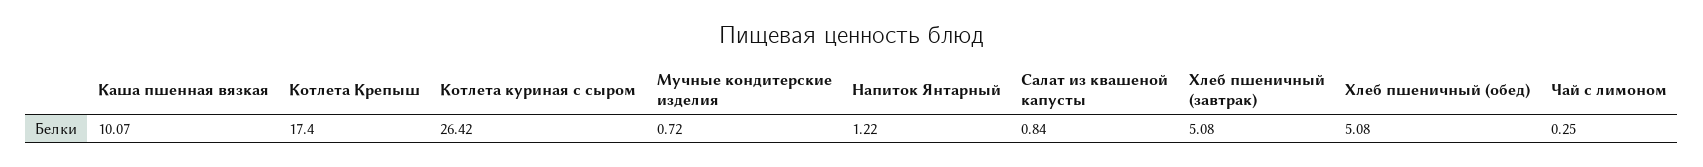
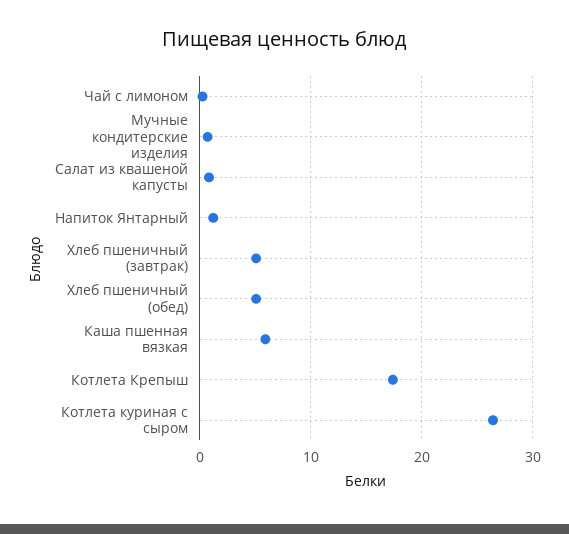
Каша пшенная вязкая: 10.07 -> 6

